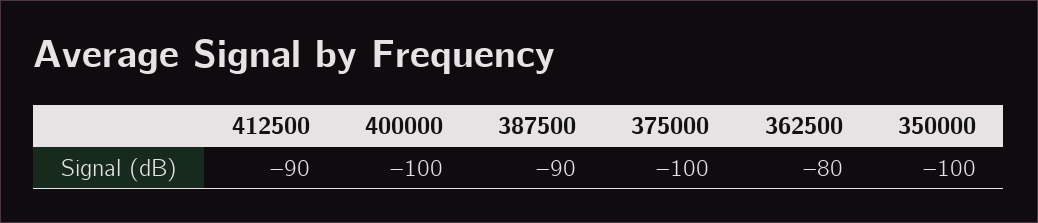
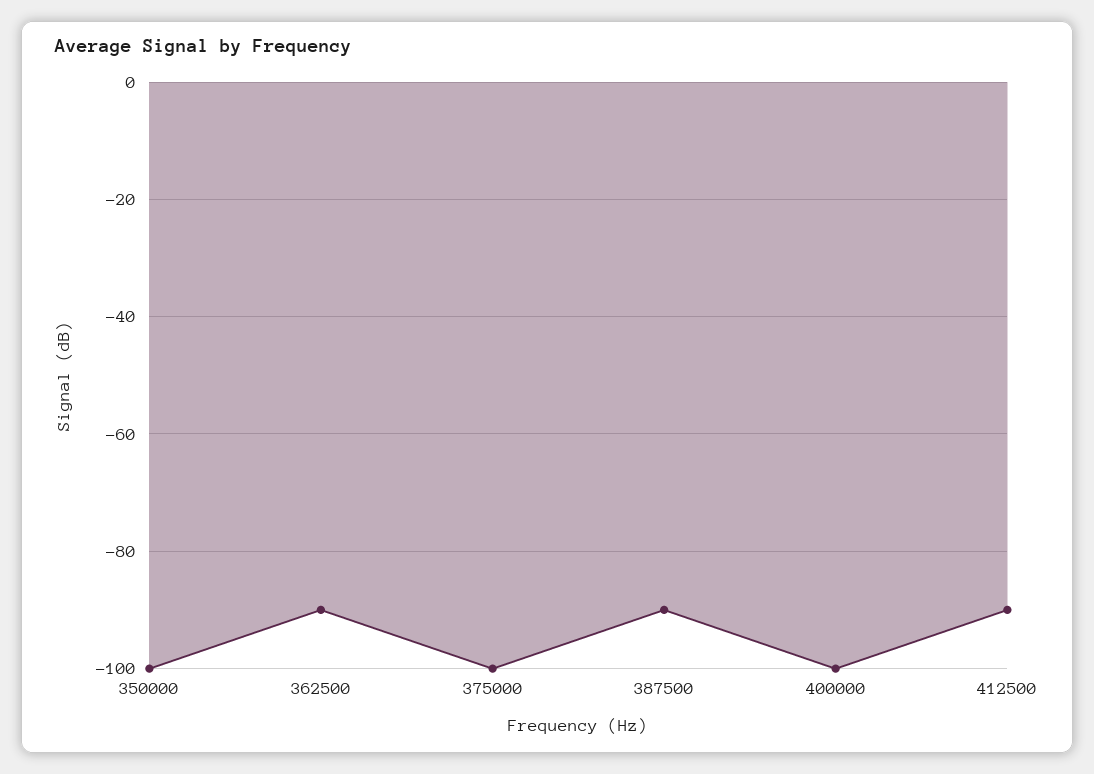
362500: -80 -> -90

